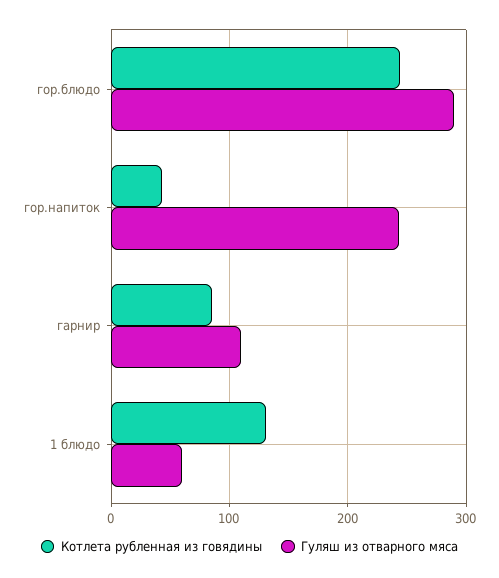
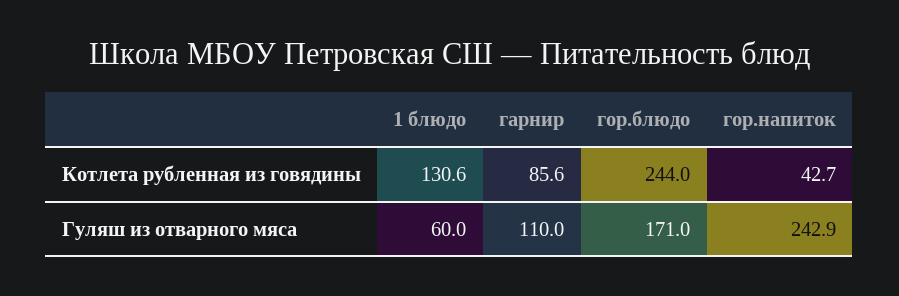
Гуляш из отварного мяса, гор.блюдо: 290 -> 171

